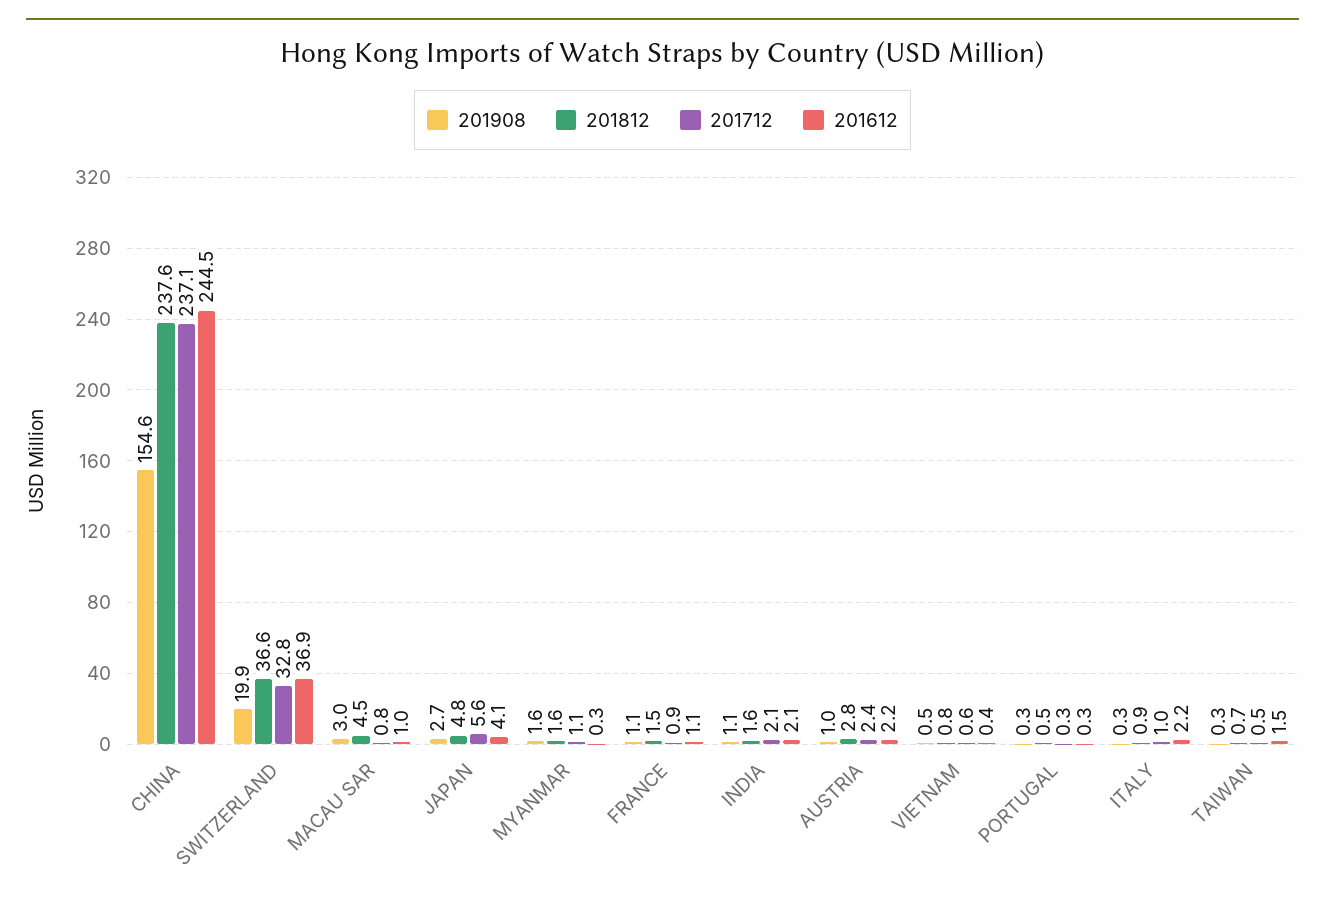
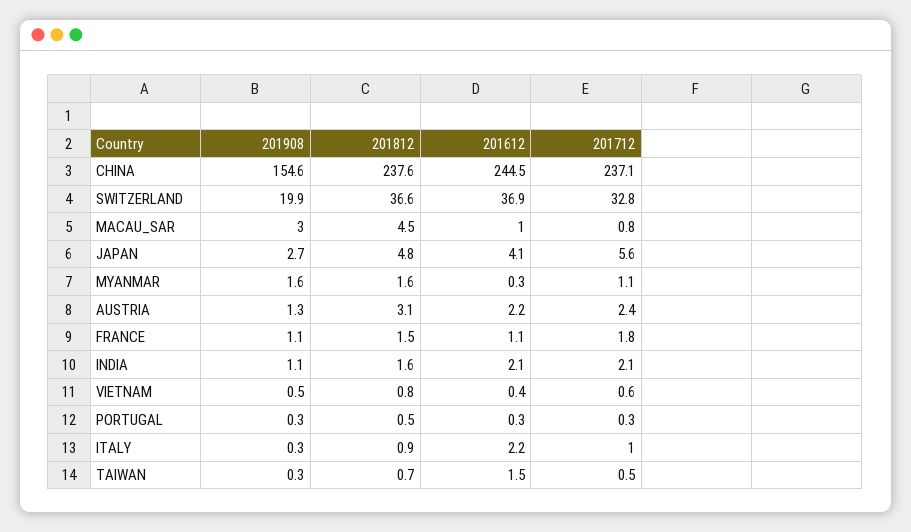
201712, FRANCE: 0.9 -> 1.8
201908, AUSTRIA: 1 -> 1.3
201812, AUSTRIA: 2.8 -> 3.1

